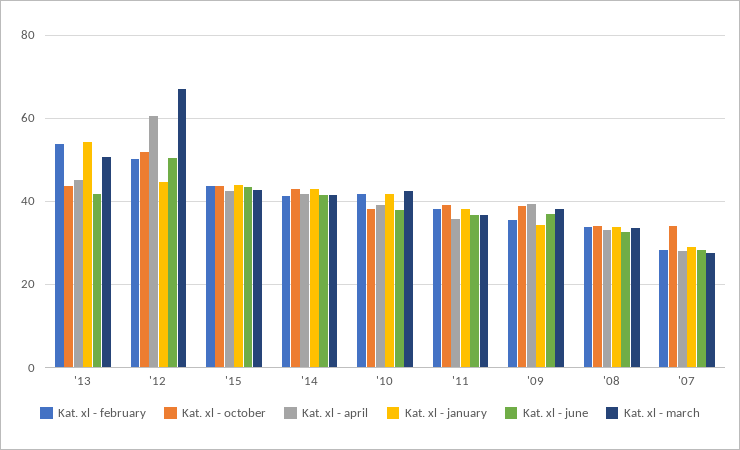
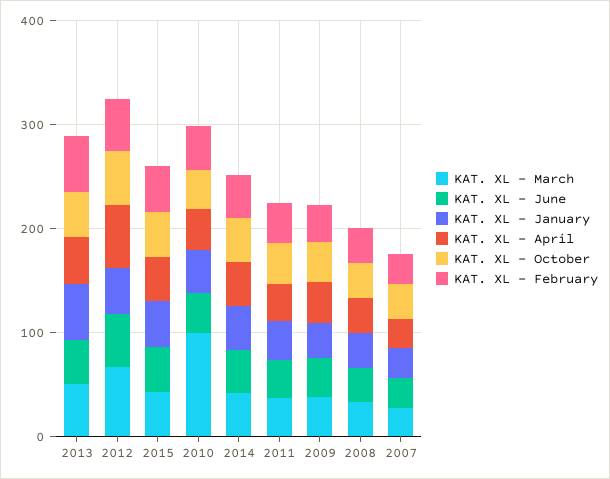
Kat. xl - march, '10: 42 -> 100

